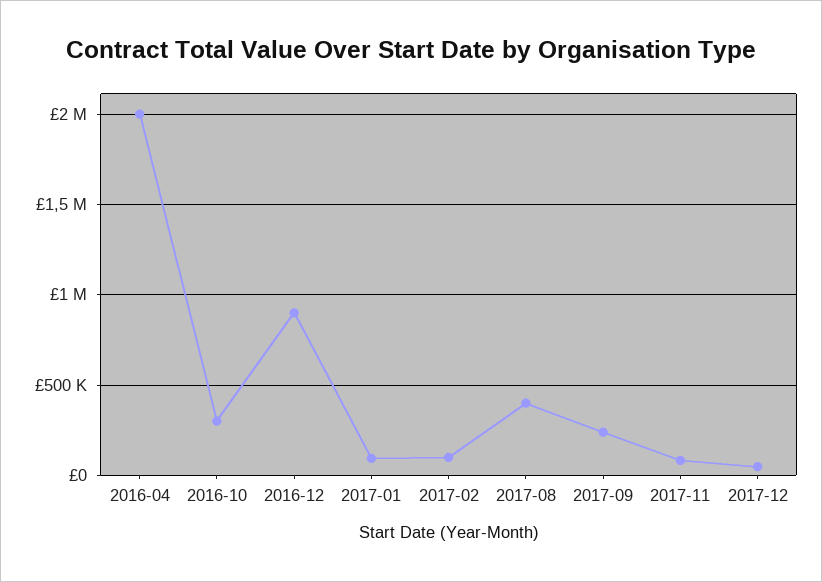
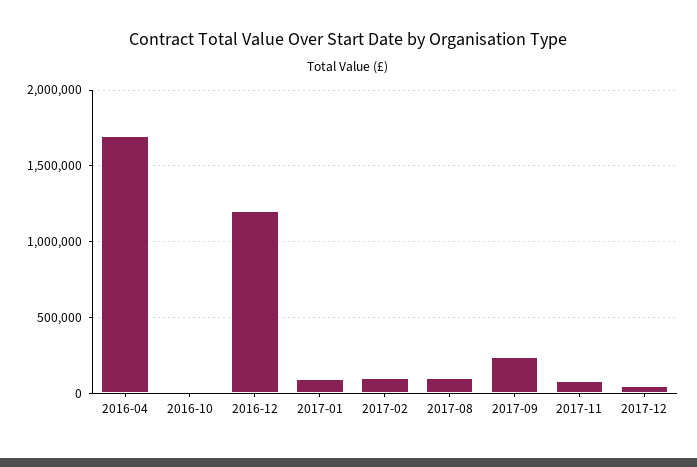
2016-04: 2000000 -> 1700000
2016-10: 300000 -> 0
2016-12: 900000 -> 1200000
2017-08: 400000 -> 100000

